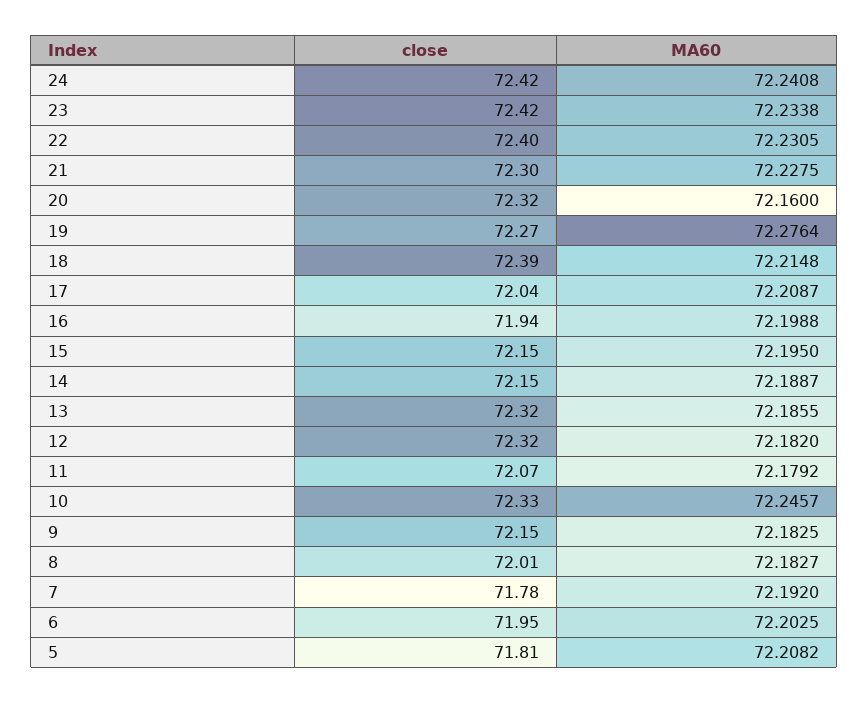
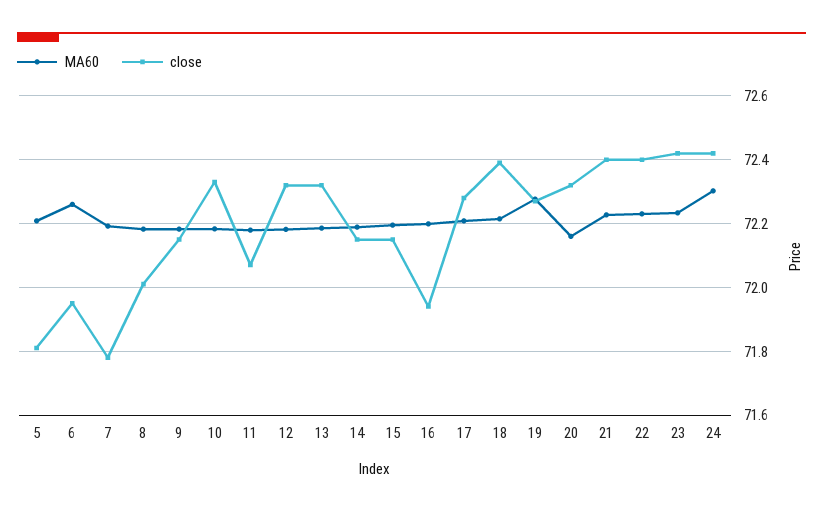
MA60, 24: 72.2408 -> 72.3
close, 21: 72.3 -> 72.4
close, 17: 72.04 -> 72.28
MA60, 10: 72.2457 -> 72.18
MA60, 6: 72.2025 -> 72.26

